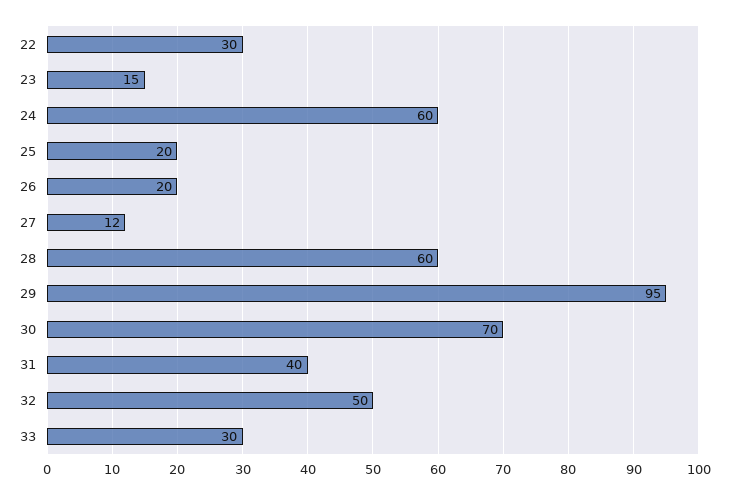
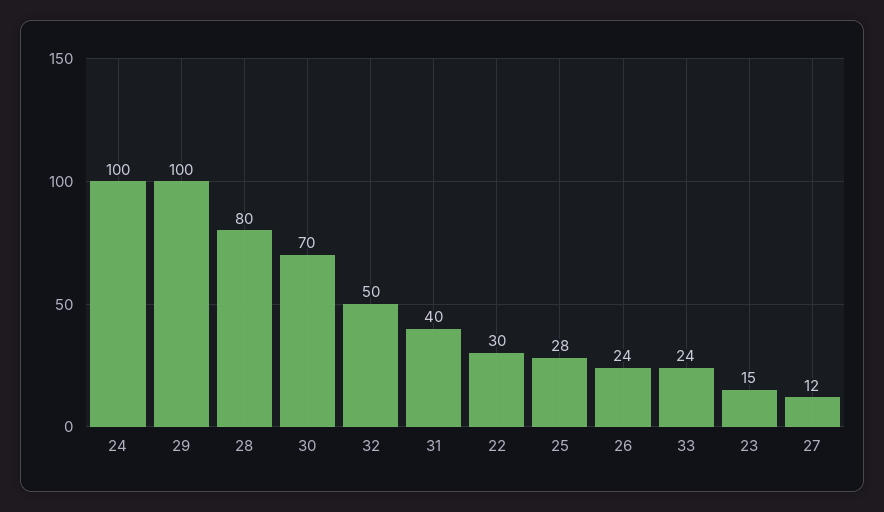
24: 60 -> 100
25: 20 -> 28
26: 20 -> 24
28: 60 -> 80
29: 95 -> 100
33: 30 -> 24

